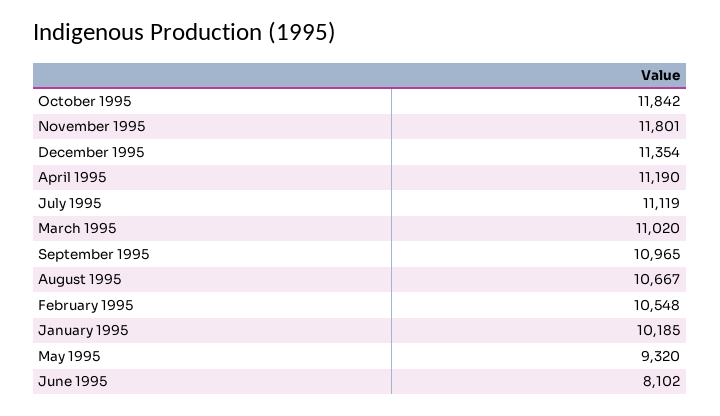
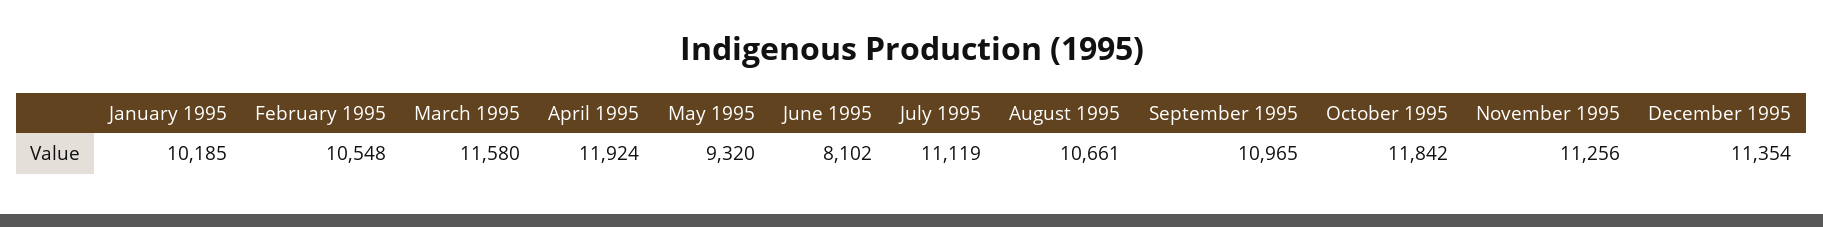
November 1995: 11801 -> 11256
April 1995: 11190 -> 11924
March 1995: 11020 -> 11580
August 1995: 10667 -> 10661

